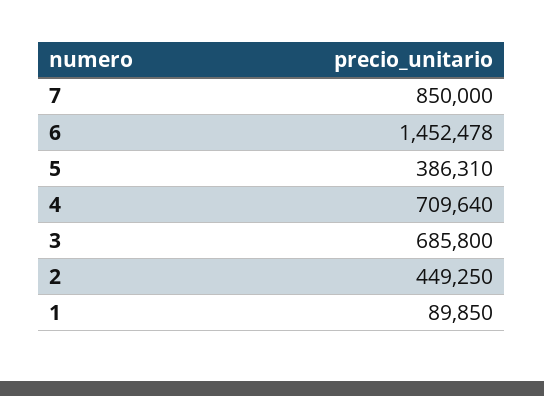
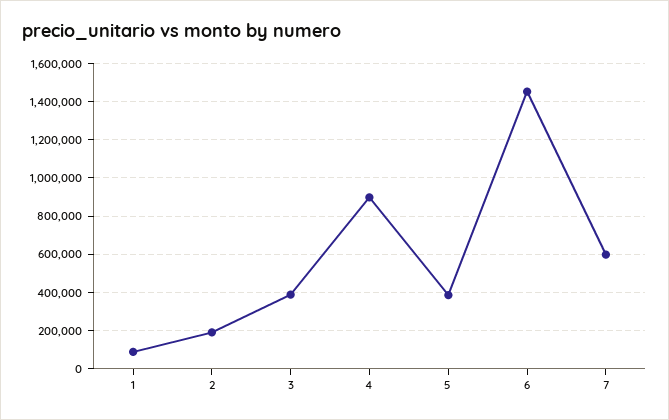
7: 850000 -> 600000
4: 709640 -> 900000
3: 685800 -> 400000
2: 449250 -> 200000

